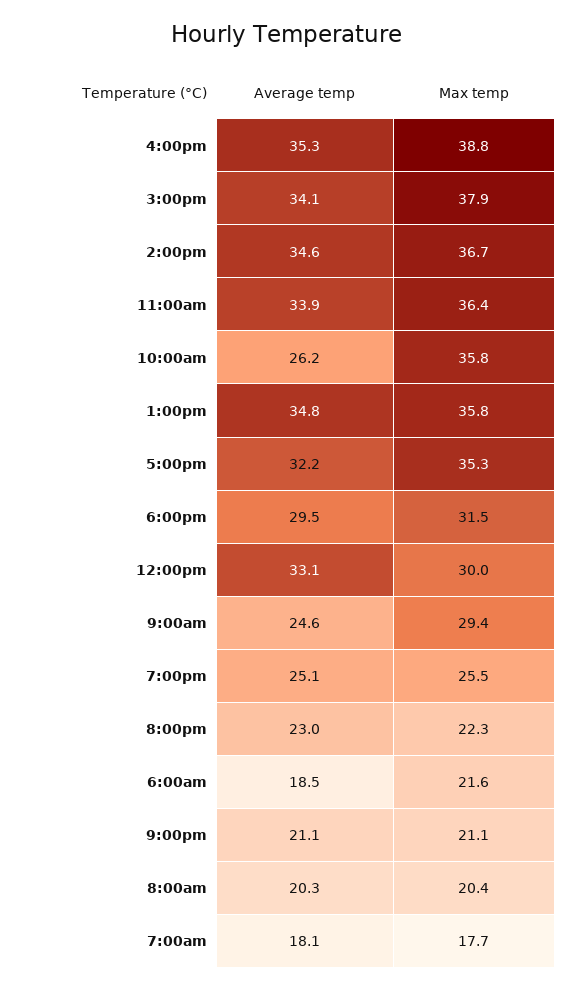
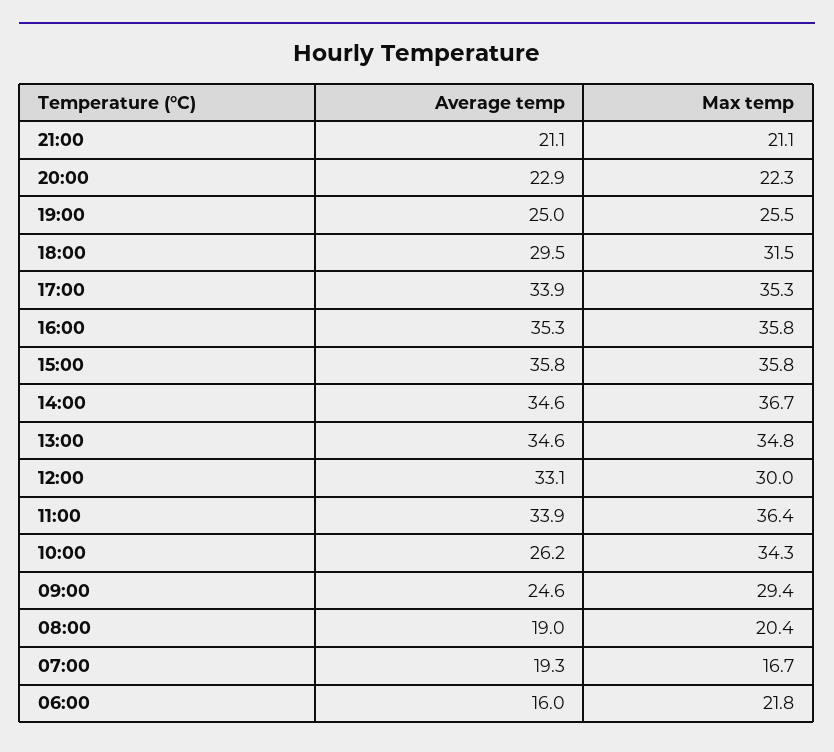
Max temp, 4:00pm: 38.8 -> 35.8
Average temp, 3:00pm: 34.1 -> 35.8
Max temp, 3:00pm: 37.9 -> 35.8
Max temp, 10:00am: 35.8 -> 34.3
Average temp, 1:00pm: 34.8 -> 34.6
Max temp, 1:00pm: 35.8 -> 34.8
Average temp, 5:00pm: 32.2 -> 33.9
Average temp, 7:00pm: 25.1 -> 25
Average temp, 8:00pm: 23 -> 22.9
Average temp, 6:00am: 18.5 -> 16
Max temp, 6:00am: 21.6 -> 21.8
Average temp, 8:00am: 20.3 -> 19
Average temp, 7:00am: 18.1 -> 19.3
Max temp, 7:00am: 17.7 -> 16.7

